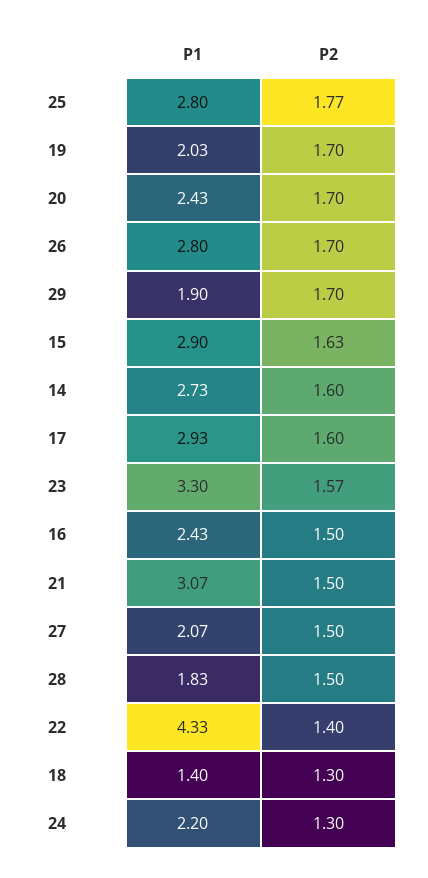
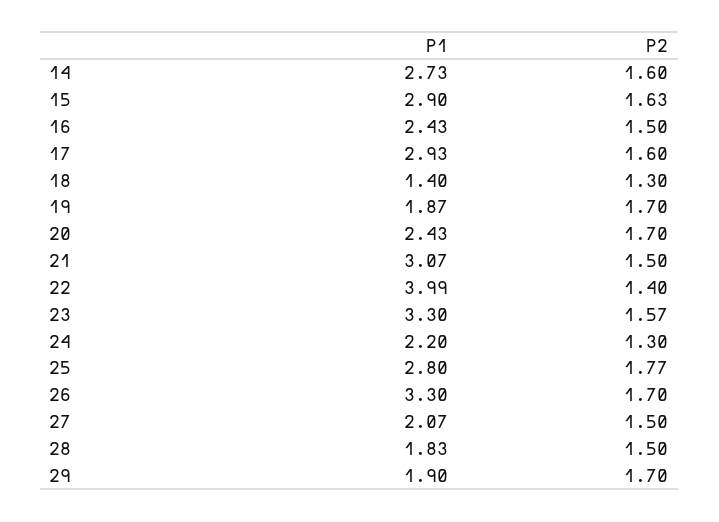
P1, 19: 2.03 -> 1.87
P1, 26: 2.8 -> 3.3
P1, 22: 4.33 -> 3.99

